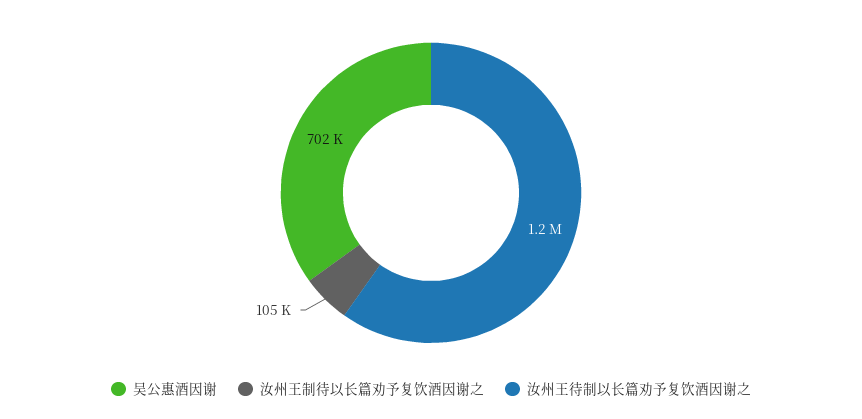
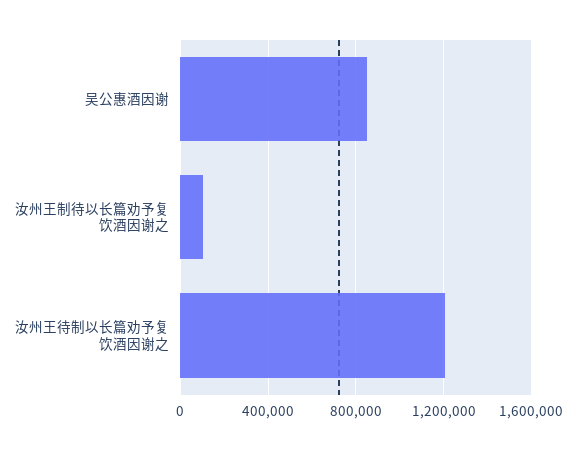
吴公惠酒因谢: 702000 -> 850000

